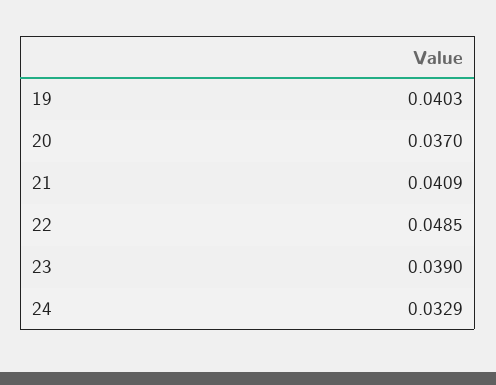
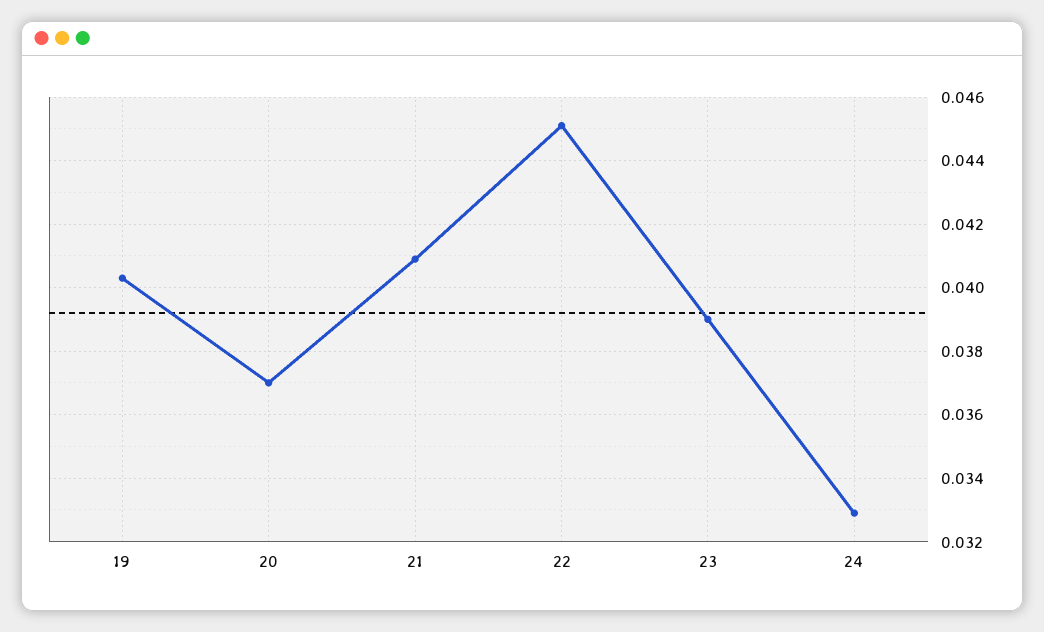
22: 0.0485 -> 0.045

